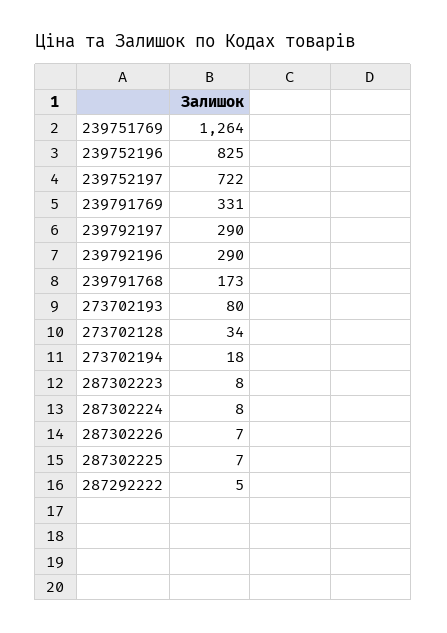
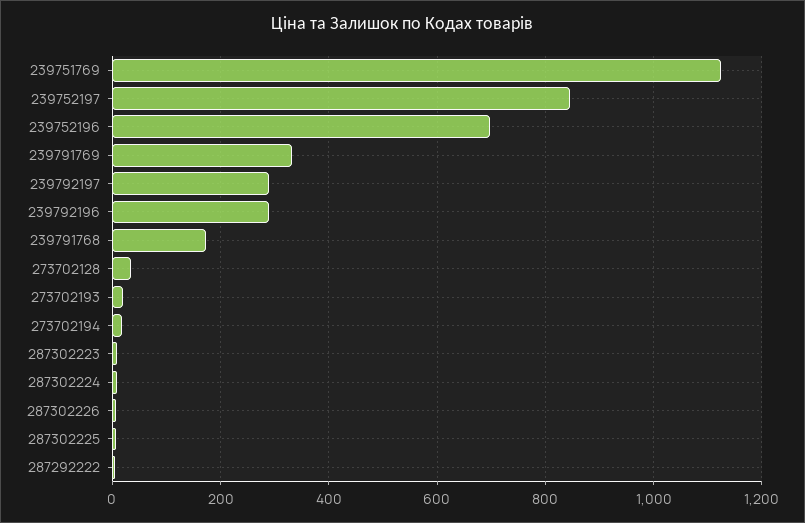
239751769: 1264 -> 1120
239752196: 825 -> 700
239752197: 722 -> 840
273702193: 80 -> 20

